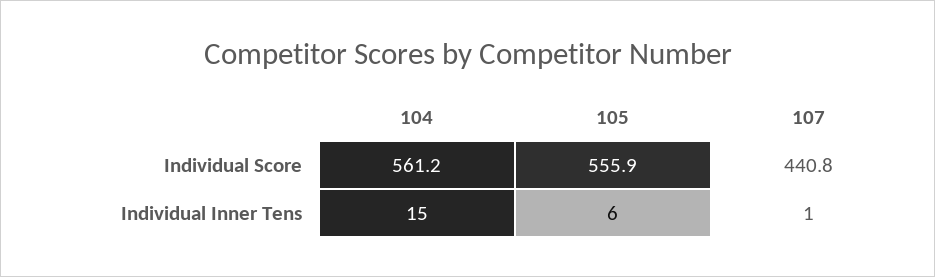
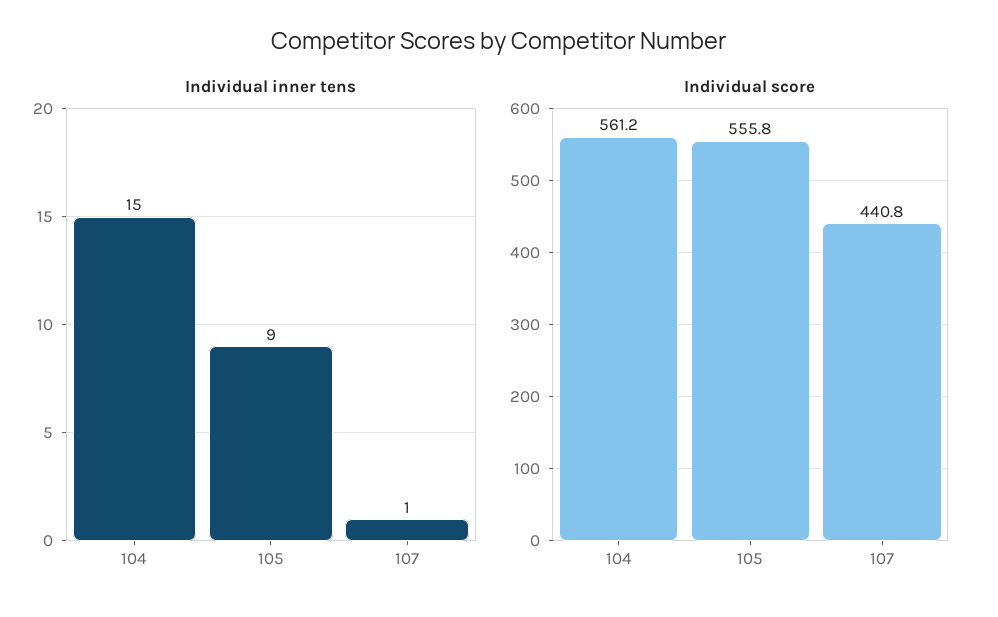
Individual Score, 105: 555.9 -> 555.8
Individual Inner Tens, 105: 6 -> 9

